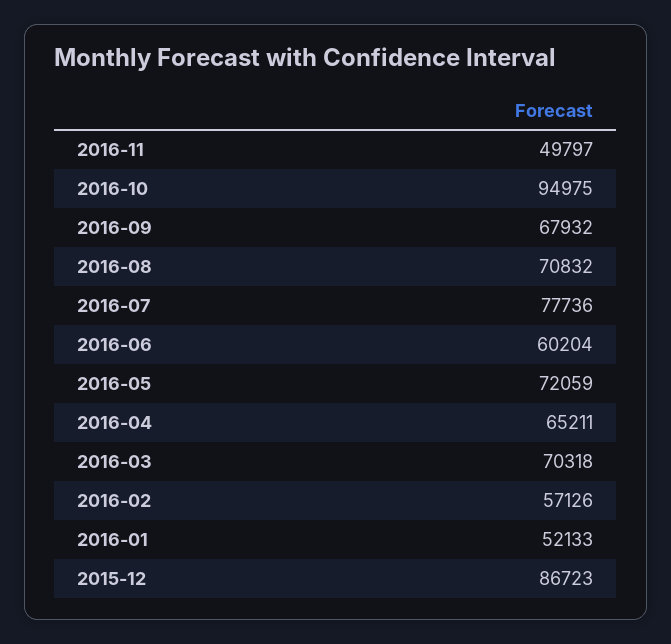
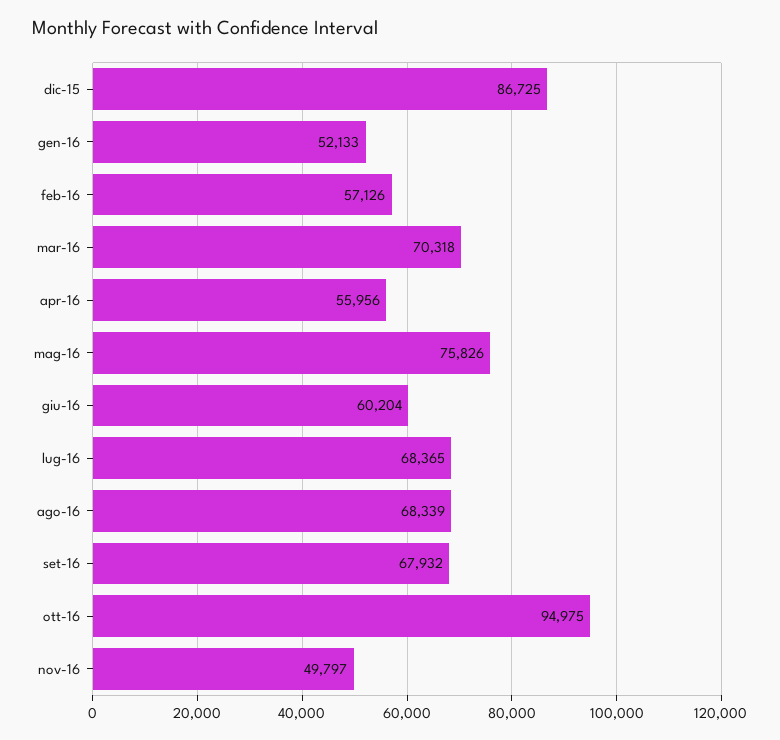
2016-08: 70832 -> 68339
2016-07: 77736 -> 68365
2016-05: 72059 -> 75826
2016-04: 65211 -> 55956
2015-12: 86723 -> 86725

